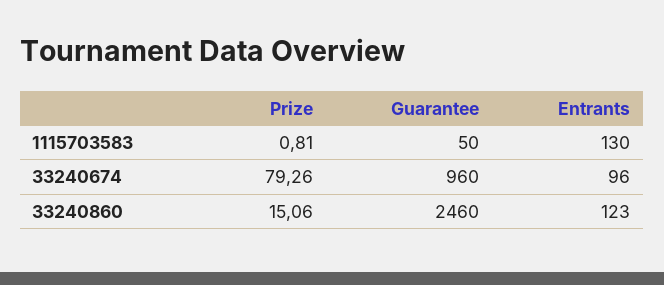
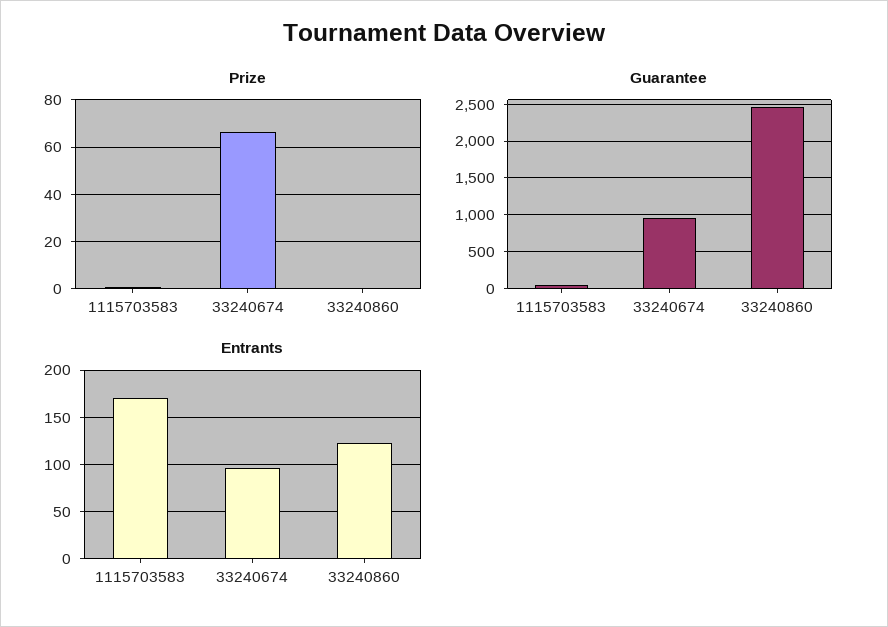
Entrants, 1115703583: 130 -> 170
Prize, 33240674: 79.26 -> 65
Prize, 33240860: 15.06 -> 0

